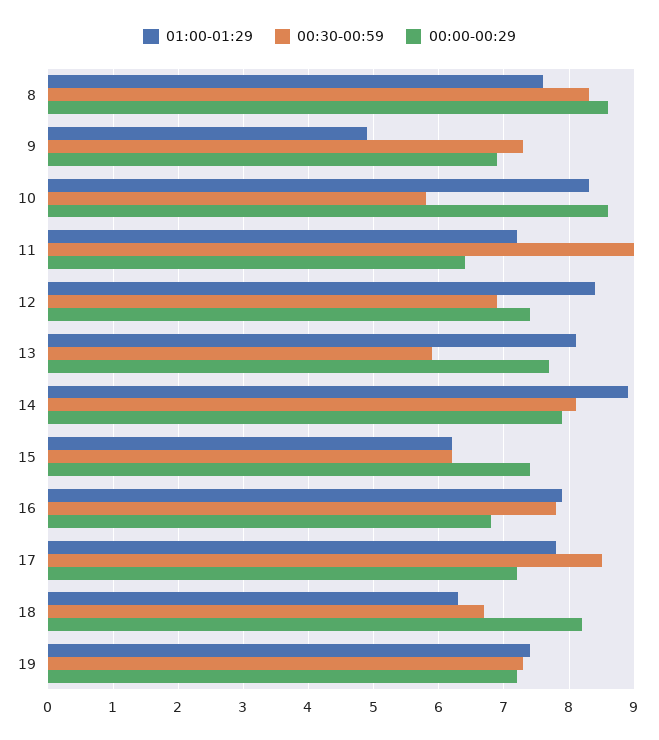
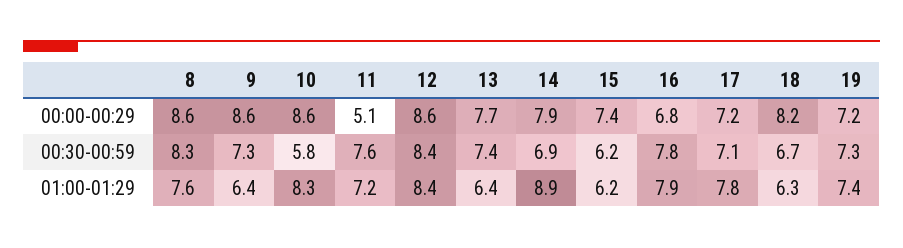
01:00-01:29, 9: 4.9 -> 6.4
00:00-00:29, 9: 6.9 -> 8.6
00:30-00:59, 11: 9 -> 7.6
00:00-00:29, 11: 6.4 -> 5.1
00:30-00:59, 12: 6.9 -> 8.4
00:00-00:29, 12: 7.4 -> 8.6
01:00-01:29, 13: 8.1 -> 6.4
00:30-00:59, 13: 5.9 -> 7.4
00:30-00:59, 14: 8.1 -> 6.9
00:30-00:59, 17: 8.5 -> 7.1

